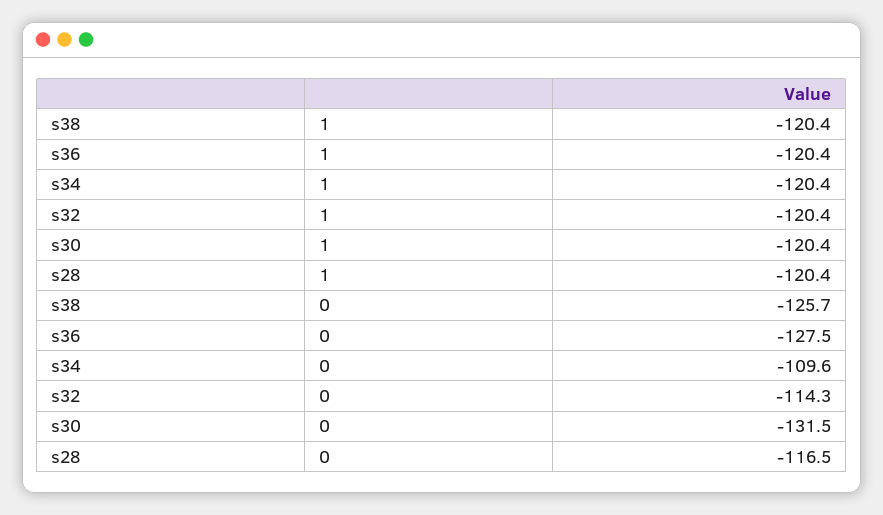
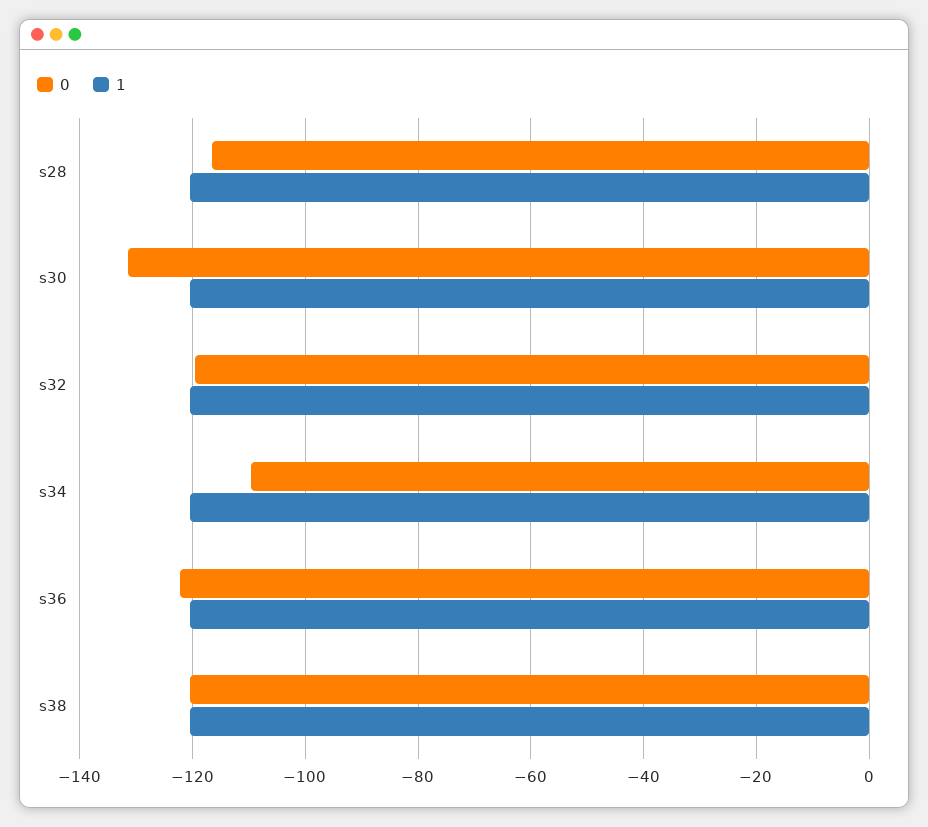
0, s38: -125.7 -> -120
0, s36: -127.5 -> -122
0, s32: -114.3 -> -120

